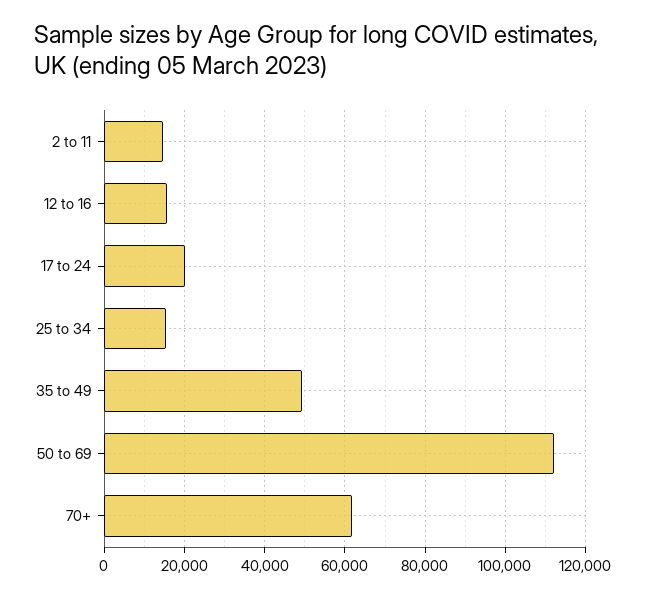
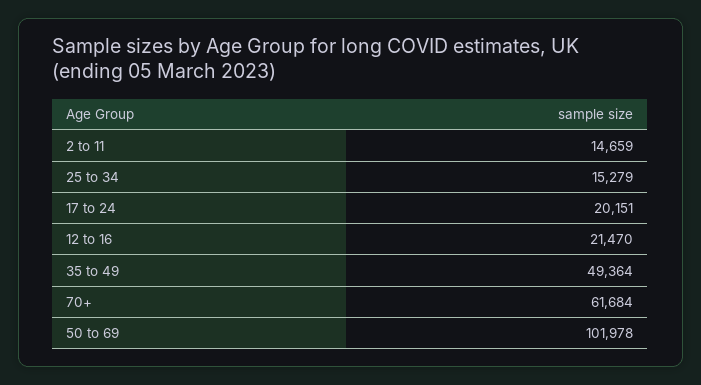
12 to 16: 16000 -> 21470
50 to 69: 112000 -> 101978

